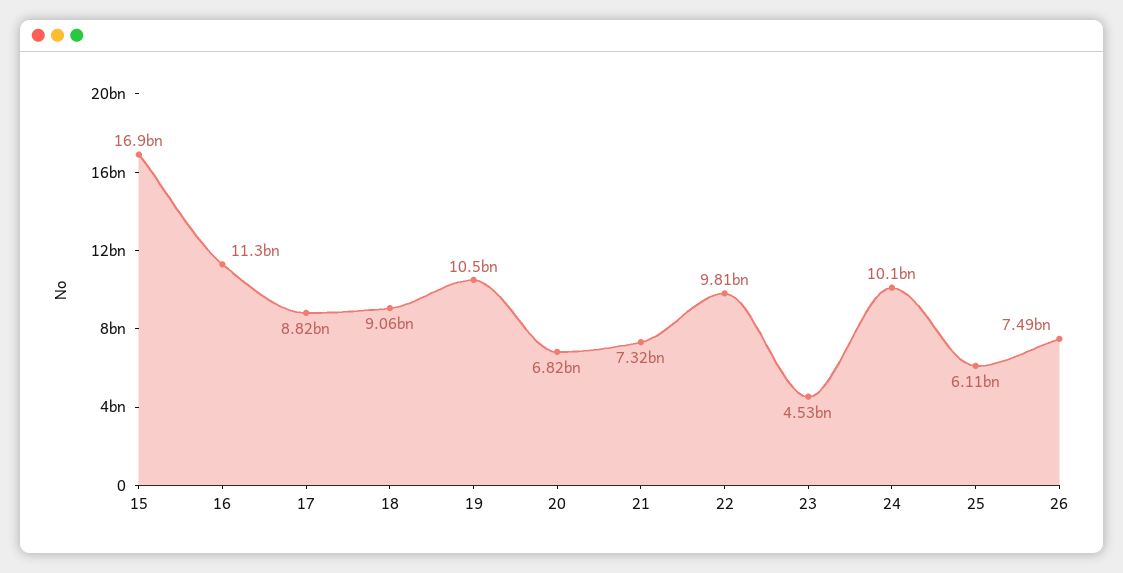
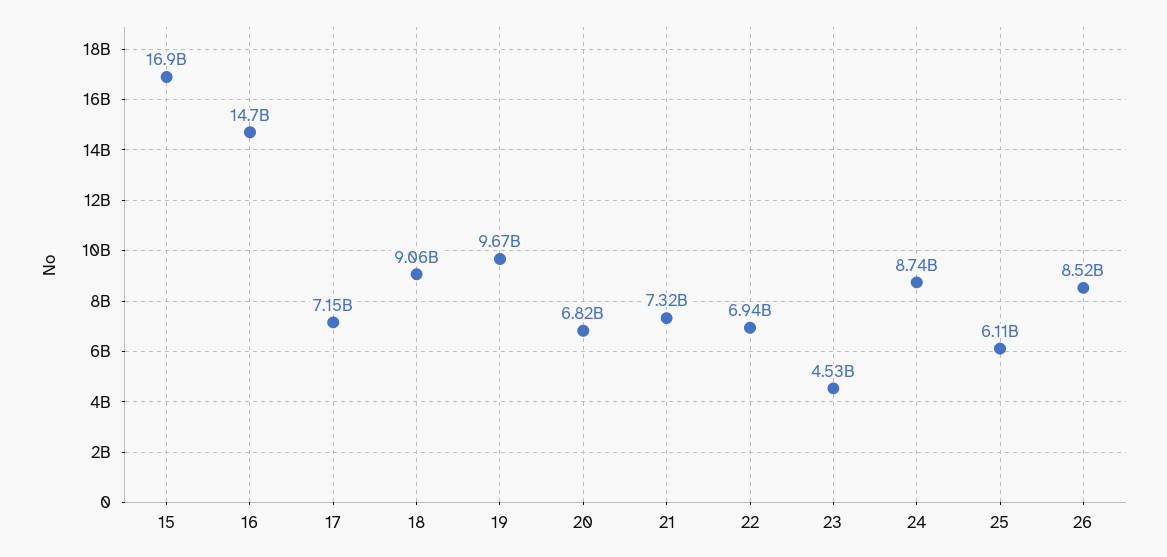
16: 11300000000 -> 14700000000
17: 8820000000 -> 7150000000
19: 10500000000 -> 9670000000
22: 9810000000 -> 6940000000
24: 10100000000 -> 8740000000
26: 7490000000 -> 8520000000

